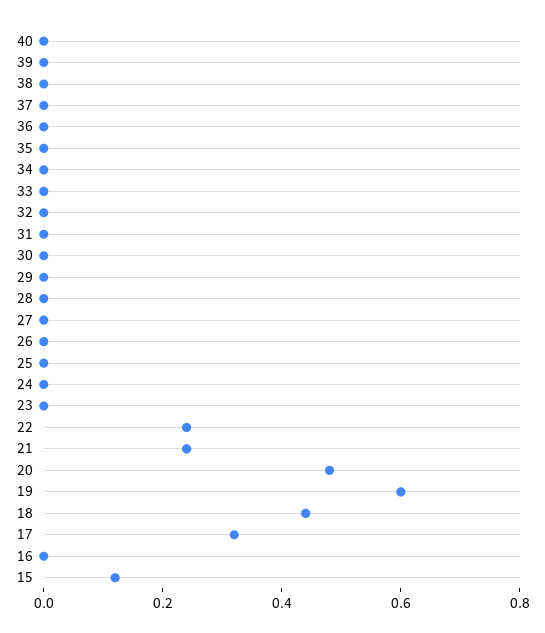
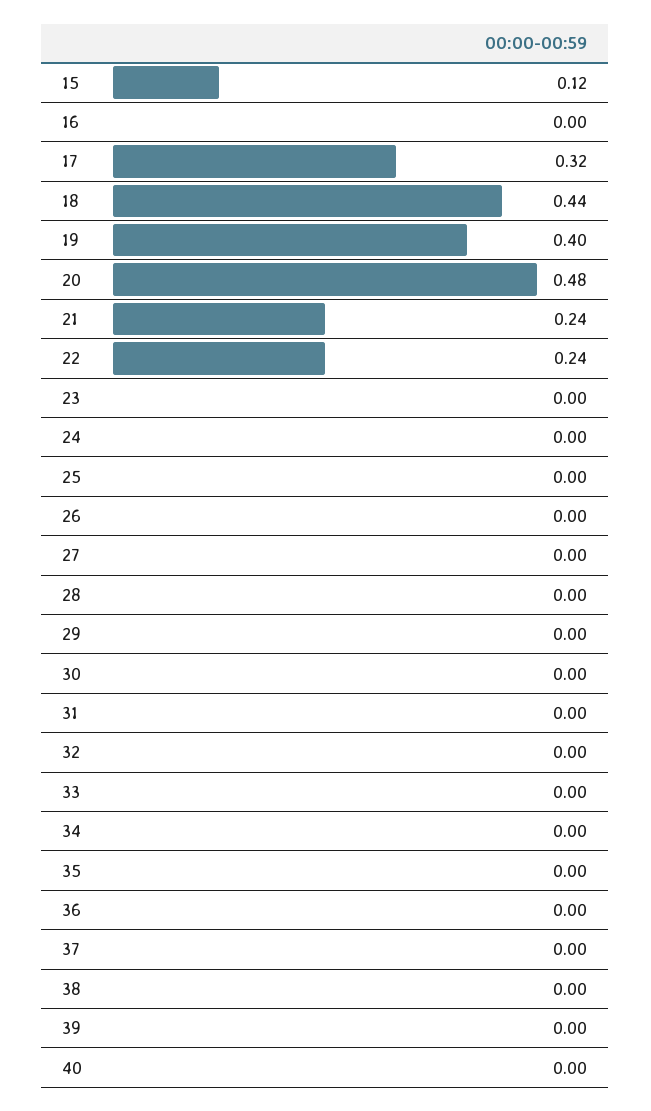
19: 0.6 -> 0.4

